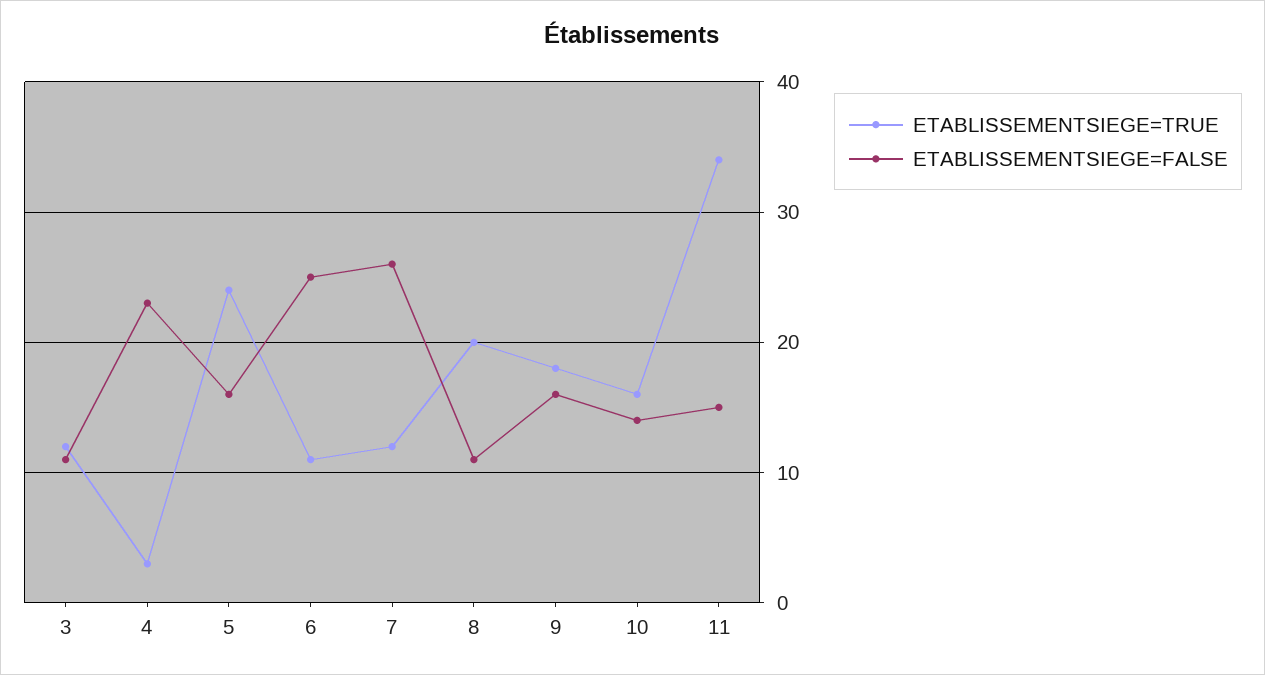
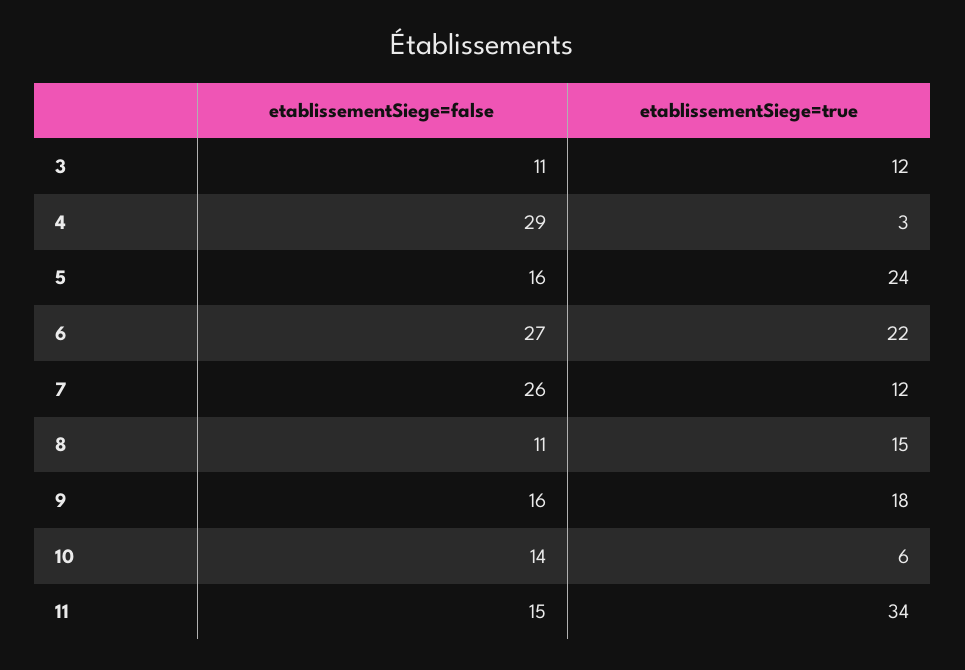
ETABLISSEMENTSIEGE=FALSE, 4: 23 -> 29
ETABLISSEMENTSIEGE=TRUE, 6: 11 -> 22
ETABLISSEMENTSIEGE=FALSE, 6: 25 -> 27
ETABLISSEMENTSIEGE=TRUE, 8: 20 -> 15
ETABLISSEMENTSIEGE=TRUE, 10: 16 -> 6

